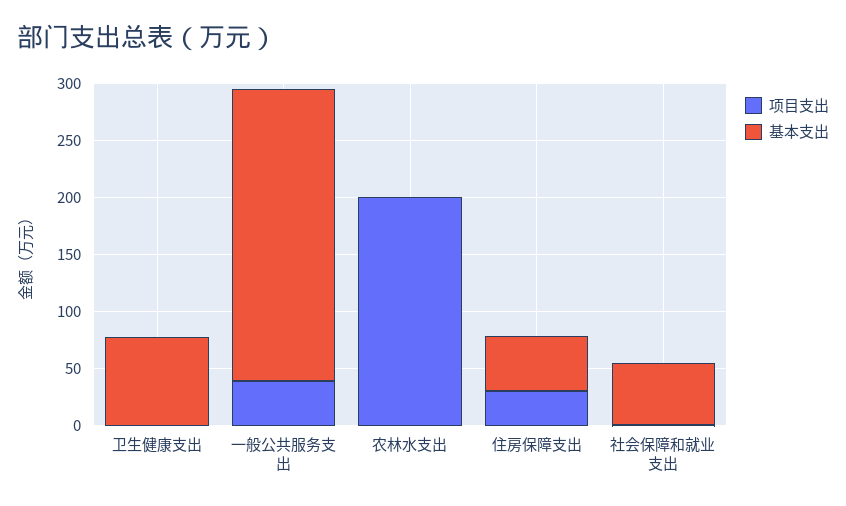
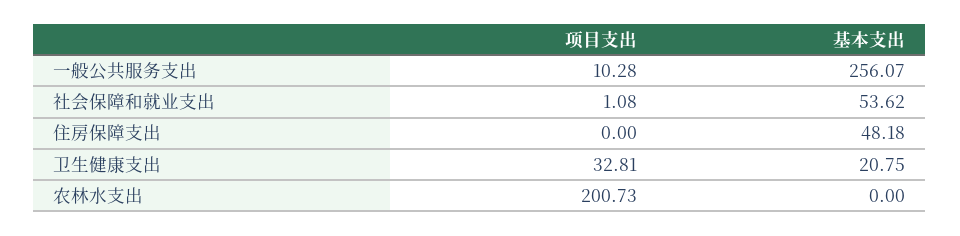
项目支出, 卫生健康支出: 0 -> 32.81
基本支出, 卫生健康支出: 80 -> 20.75
项目支出, 一般公共服务支出: 40 -> 10.28
项目支出, 住房保障支出: 30 -> 0

